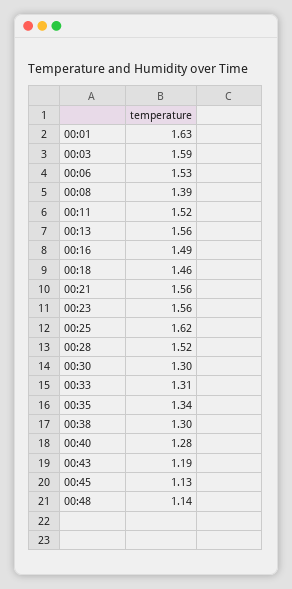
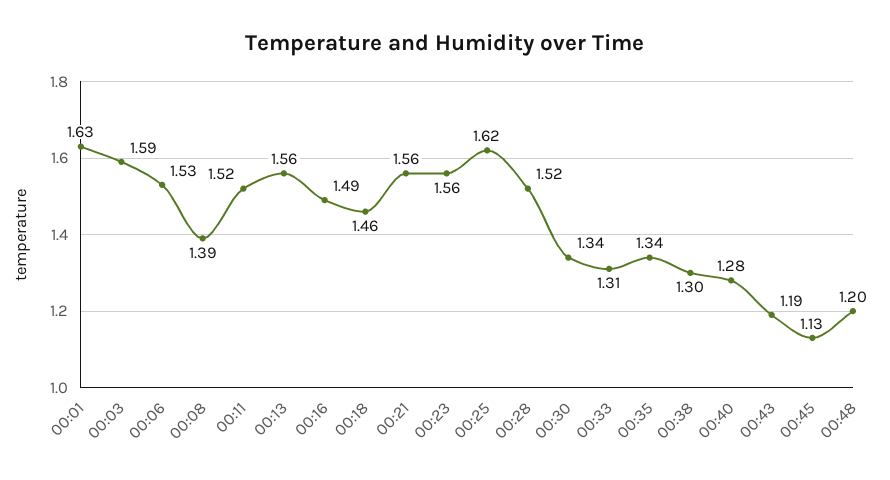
00:30: 1.3 -> 1.34
00:48: 1.14 -> 1.2

